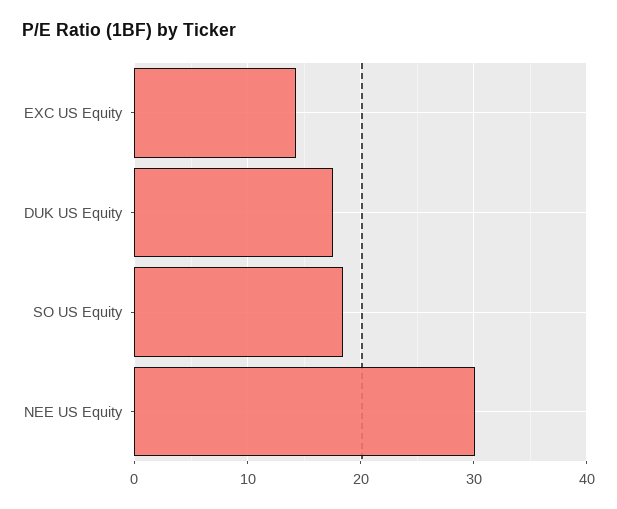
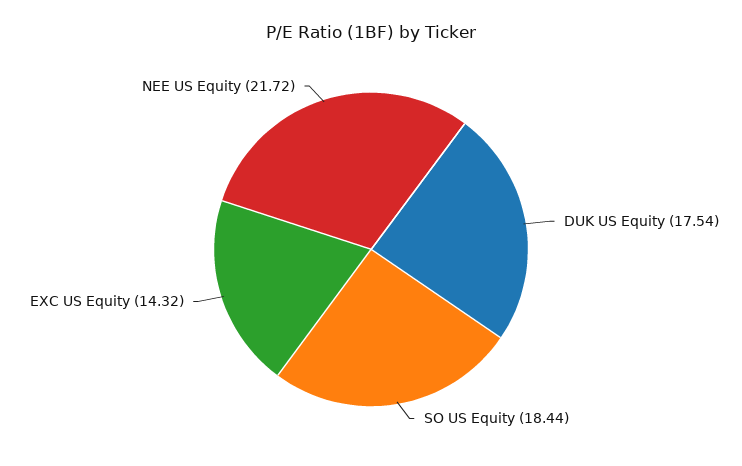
NEE US Equity: 30 -> 21.72

